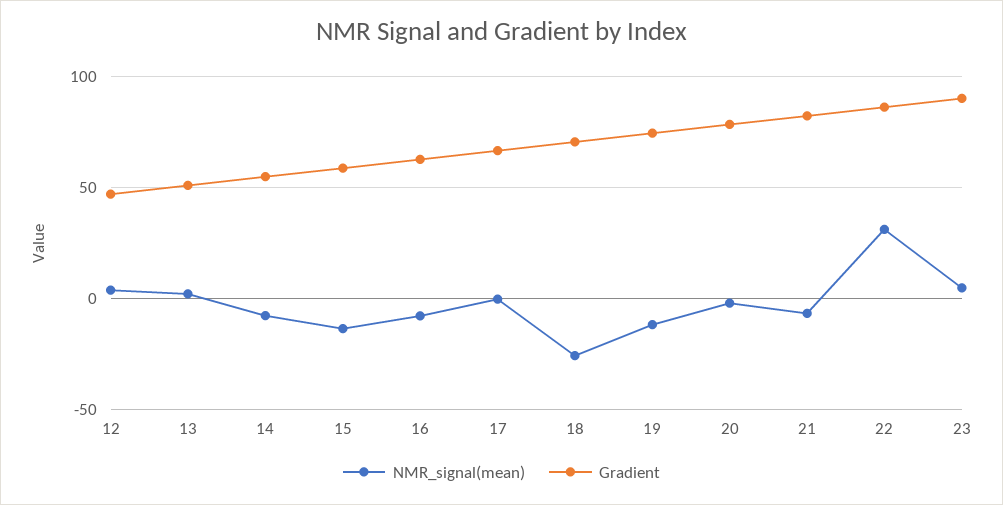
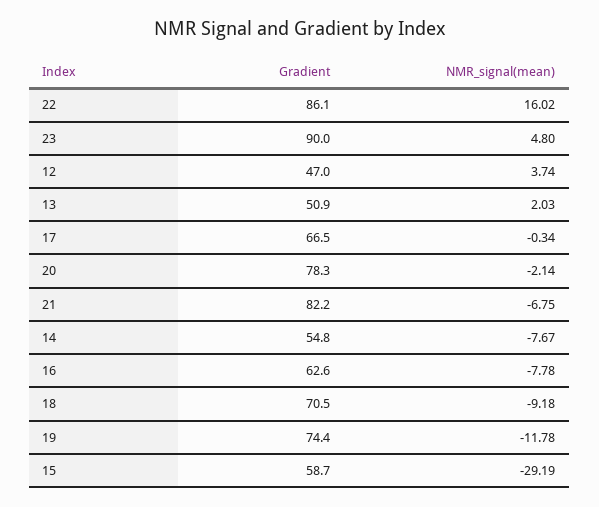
NMR_signal(mean), 15: -15 -> -29.19
NMR_signal(mean), 18: -25 -> -9.18
NMR_signal(mean), 22: 30 -> 16.02

